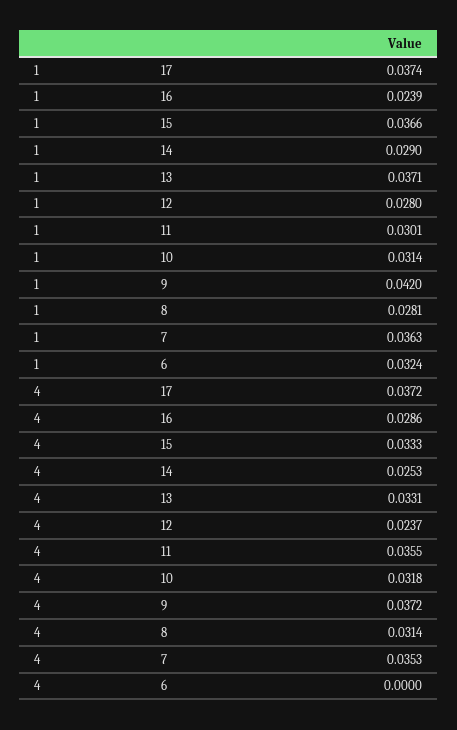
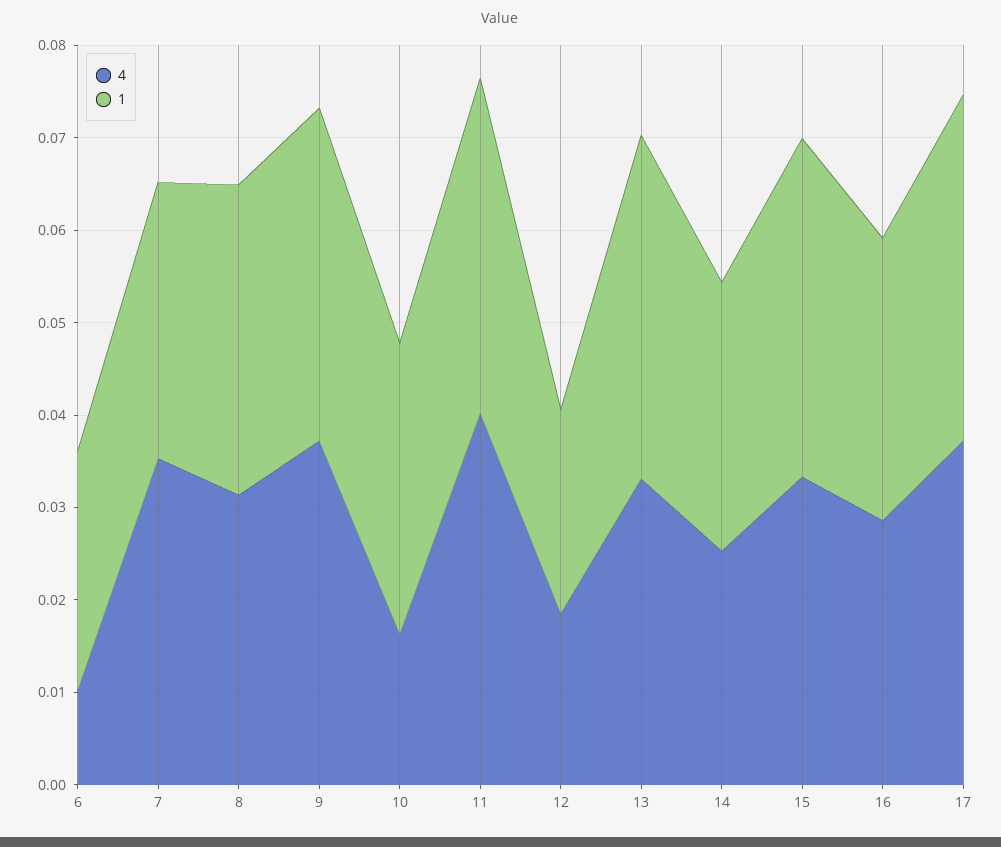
1, 16: 0.0239 -> 0.03
1, 12: 0.028 -> 0.022
1, 11: 0.0301 -> 0.036
1, 9: 0.042 -> 0.036
1, 8: 0.0281 -> 0.034
1, 7: 0.0363 -> 0.03
1, 6: 0.0324 -> 0.026
4, 12: 0.0237 -> 0.018
4, 11: 0.0355 -> 0.04
4, 10: 0.0318 -> 0.016
4, 6: 0 -> 0.01

